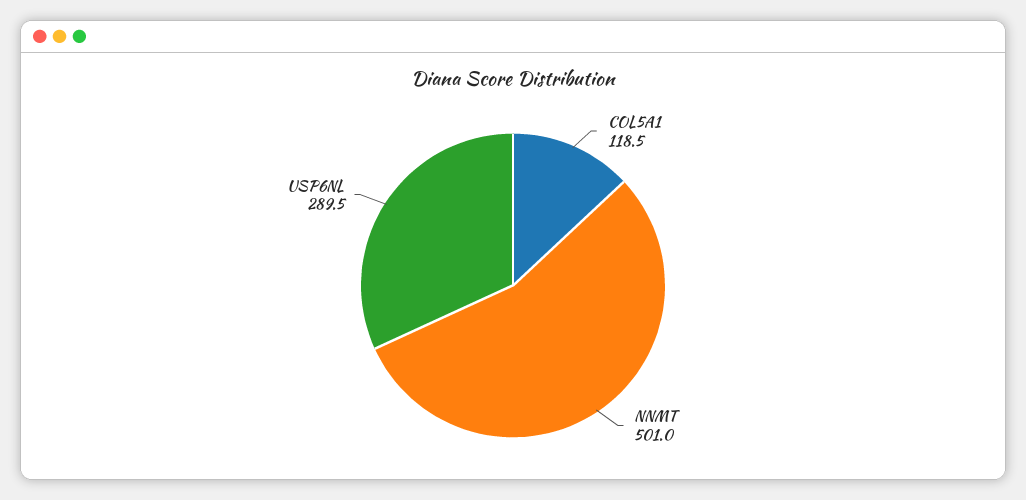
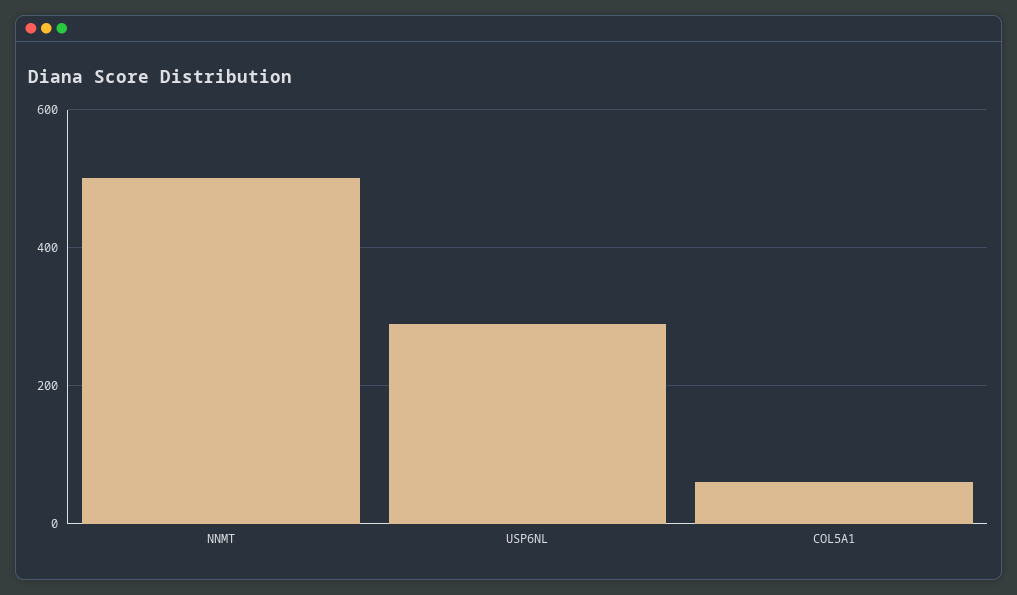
COL5A1: 118.5 -> 60

